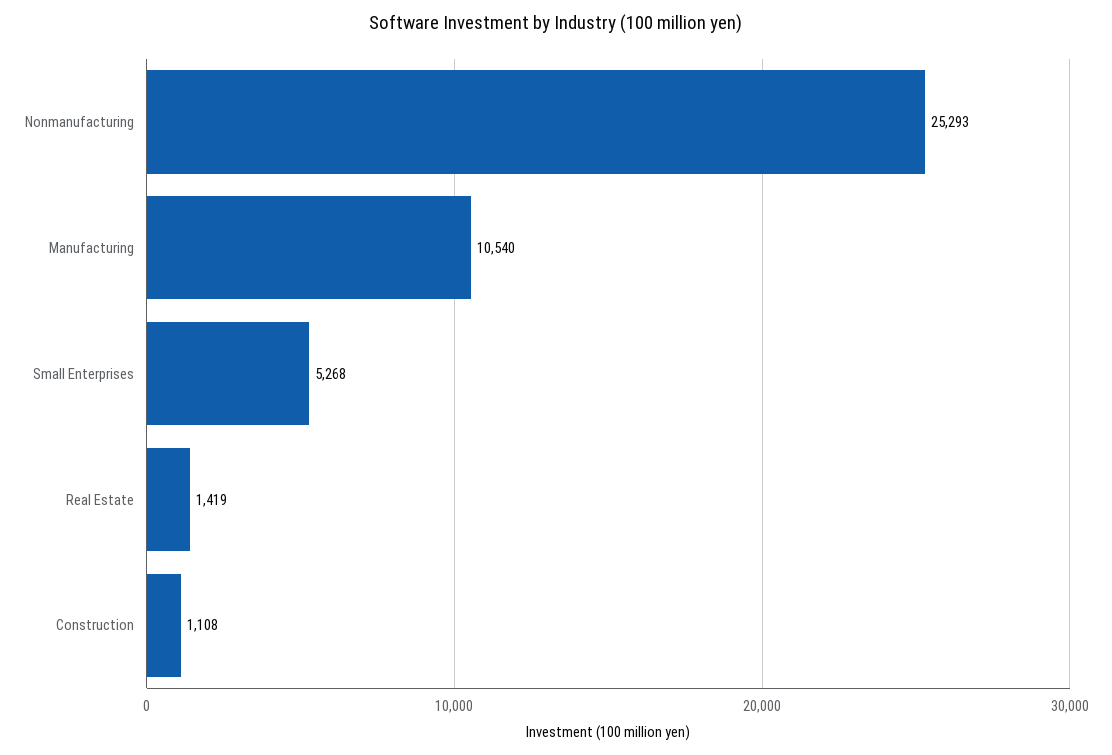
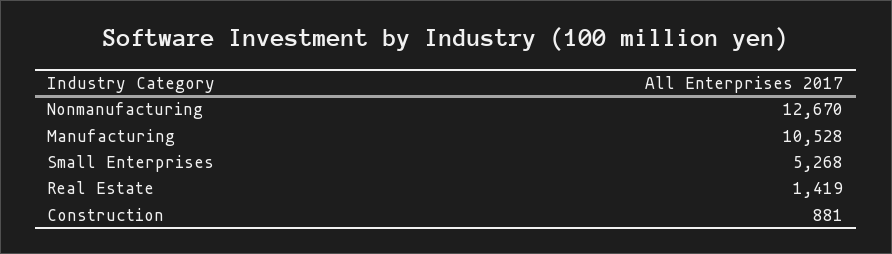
Nonmanufacturing: 25293 -> 12670
Manufacturing: 10540 -> 10528
Construction: 1108 -> 881

